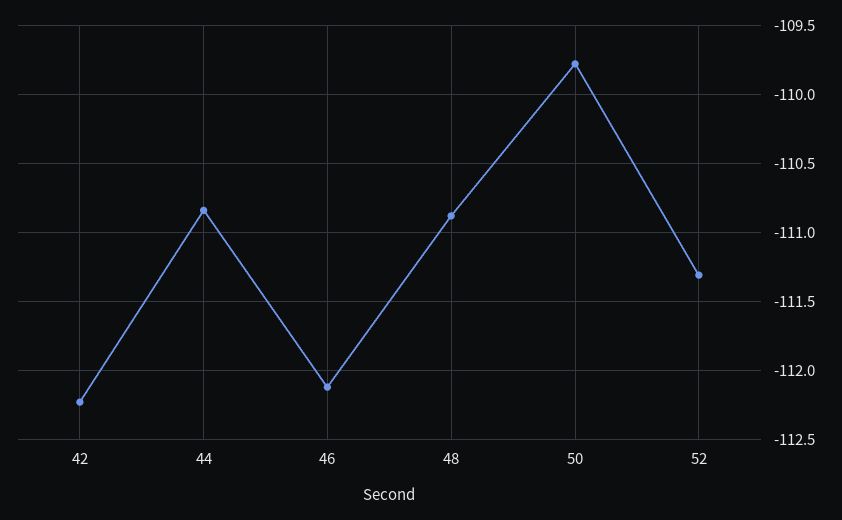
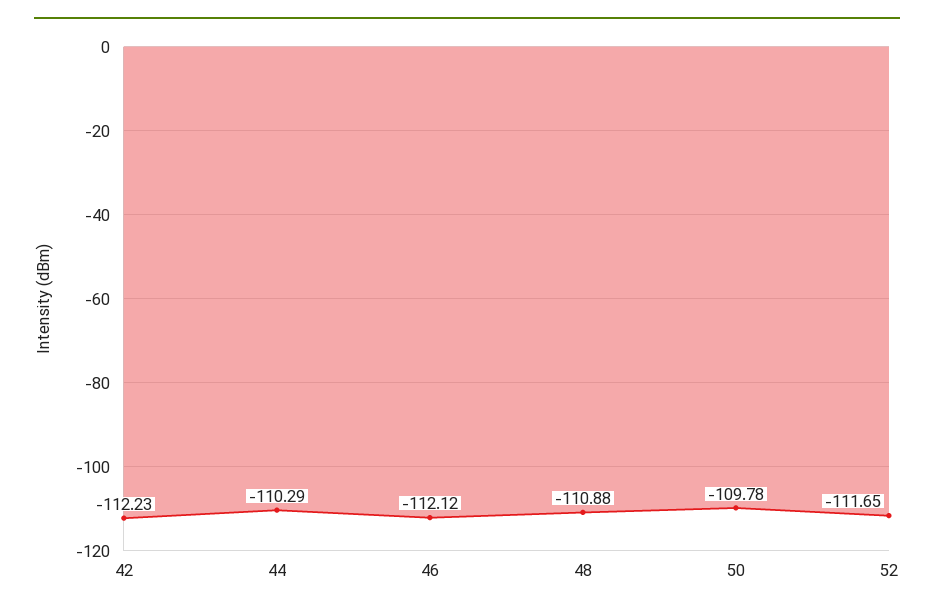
44: -110.85 -> -110.29
52: -111.3 -> -111.65

